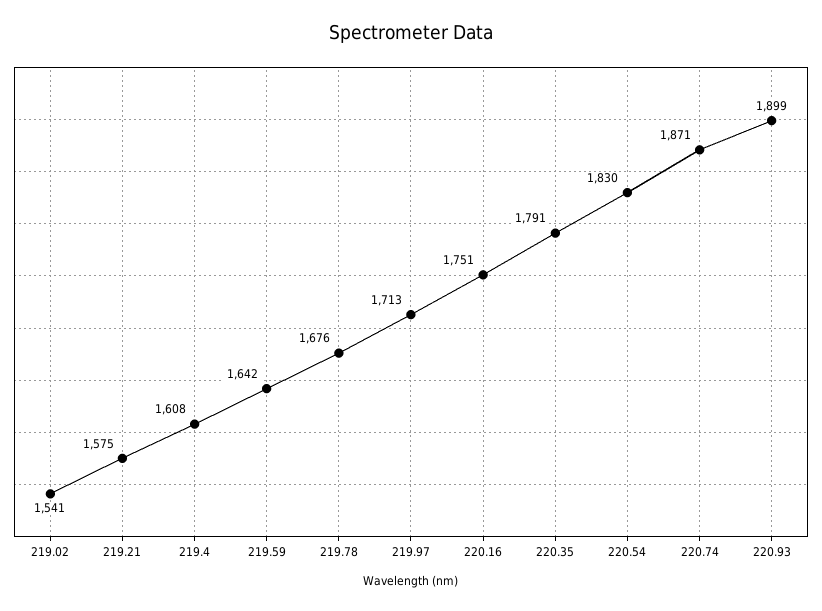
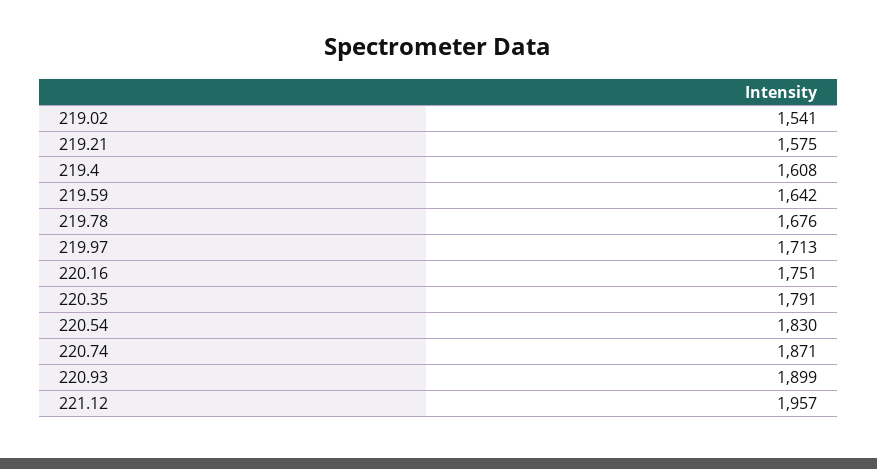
221.12: none -> 1957

